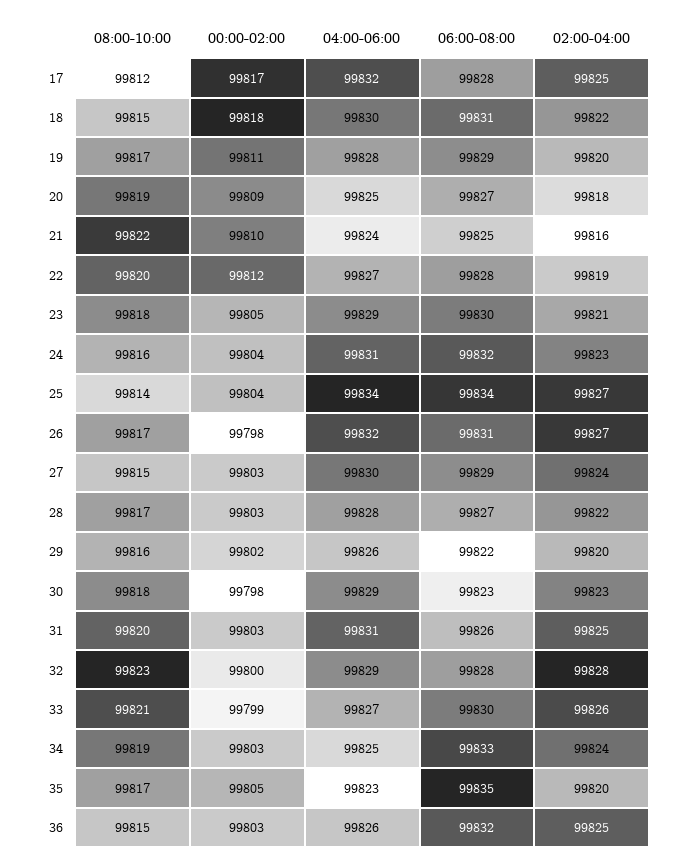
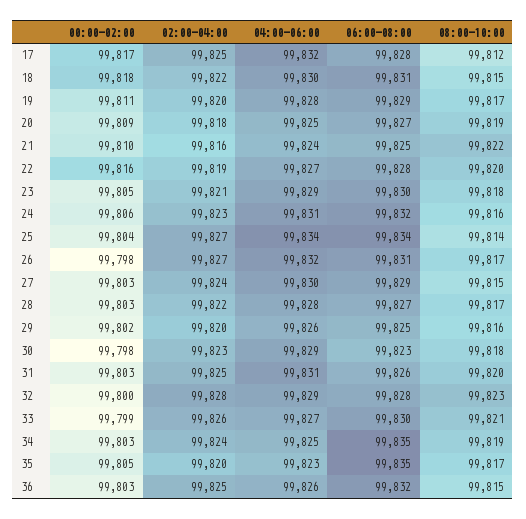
00:00-02:00, 22: 99812 -> 99816
00:00-02:00, 24: 99804 -> 99806
06:00-08:00, 29: 99822 -> 99825
06:00-08:00, 34: 99833 -> 99835

